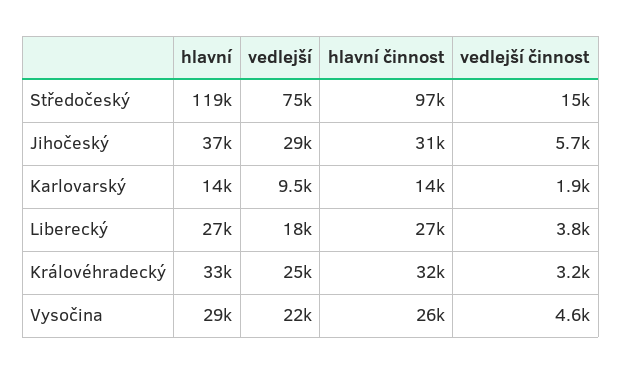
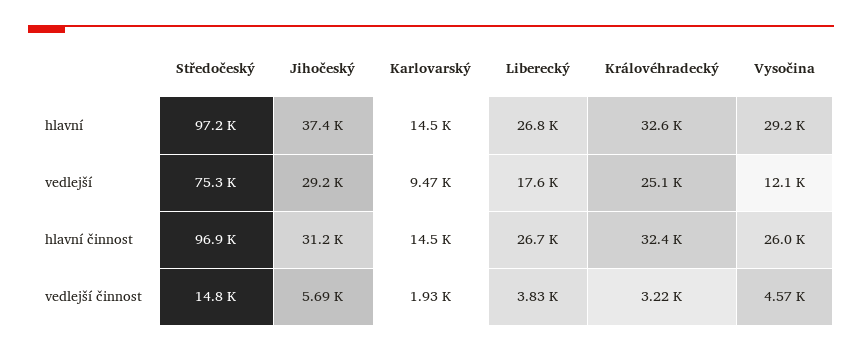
hlavní, Středočeský: 119000 -> 97200
vedlejší, Vysočina: 22000 -> 12100

